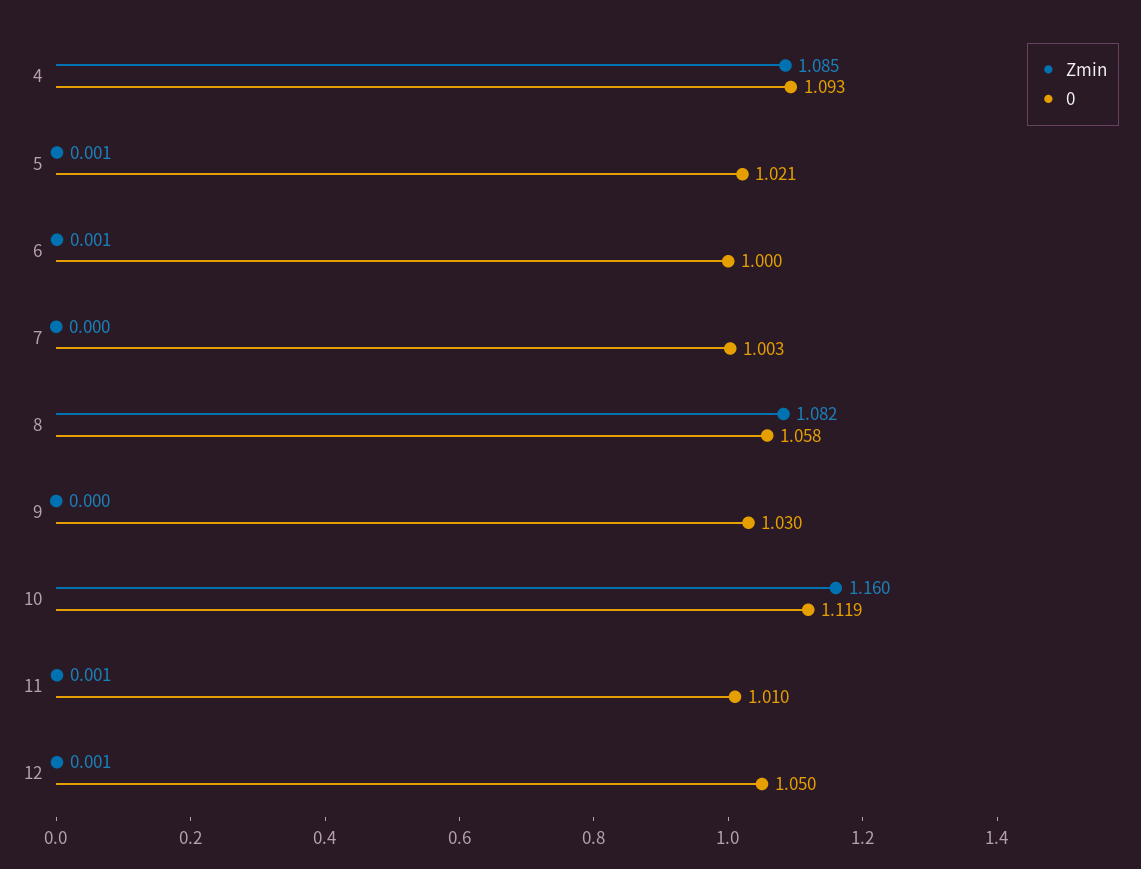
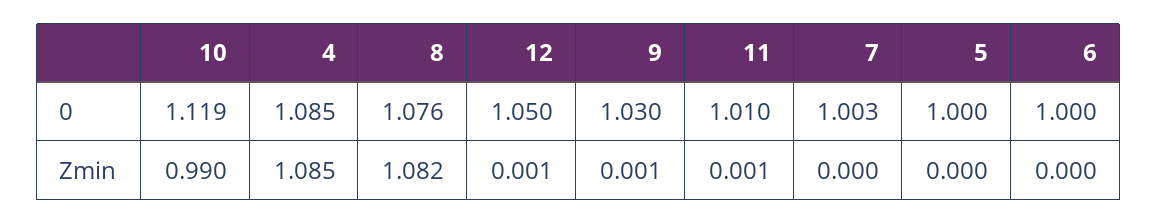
0, 4: 1.093 -> 1.085
Zmin, 5: 0.001 -> 0
0, 5: 1.021 -> 1
Zmin, 6: 0.001 -> 0
0, 8: 1.058 -> 1.076
Zmin, 9: 0 -> 0.001
Zmin, 10: 1.16 -> 0.99

